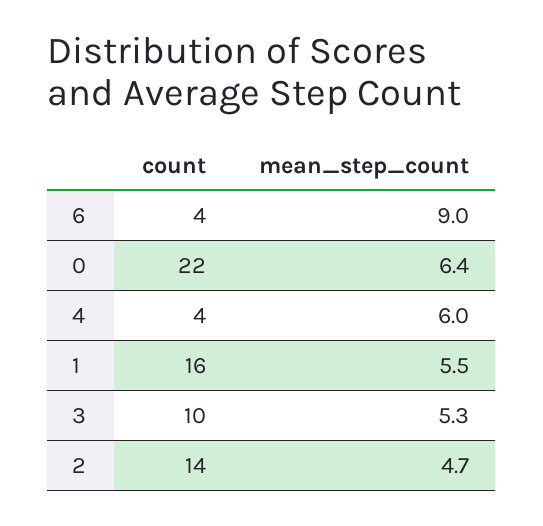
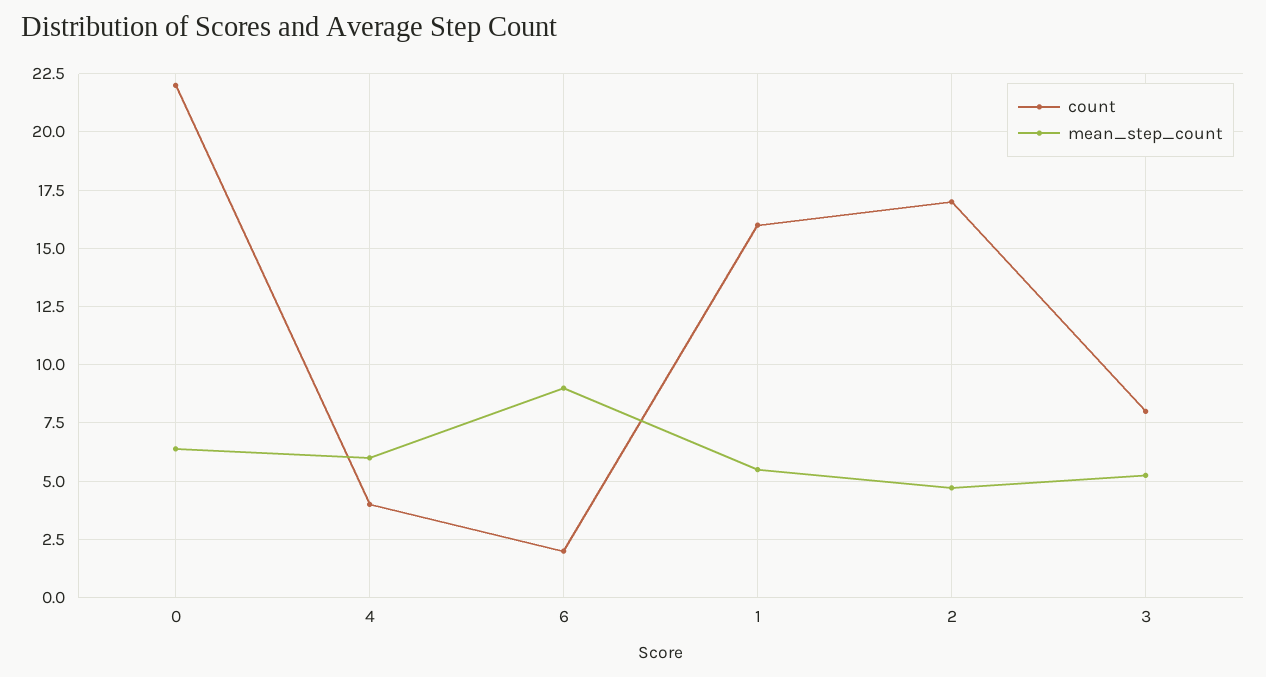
count, 6: 4 -> 2
count, 3: 10 -> 8
count, 2: 14 -> 17

